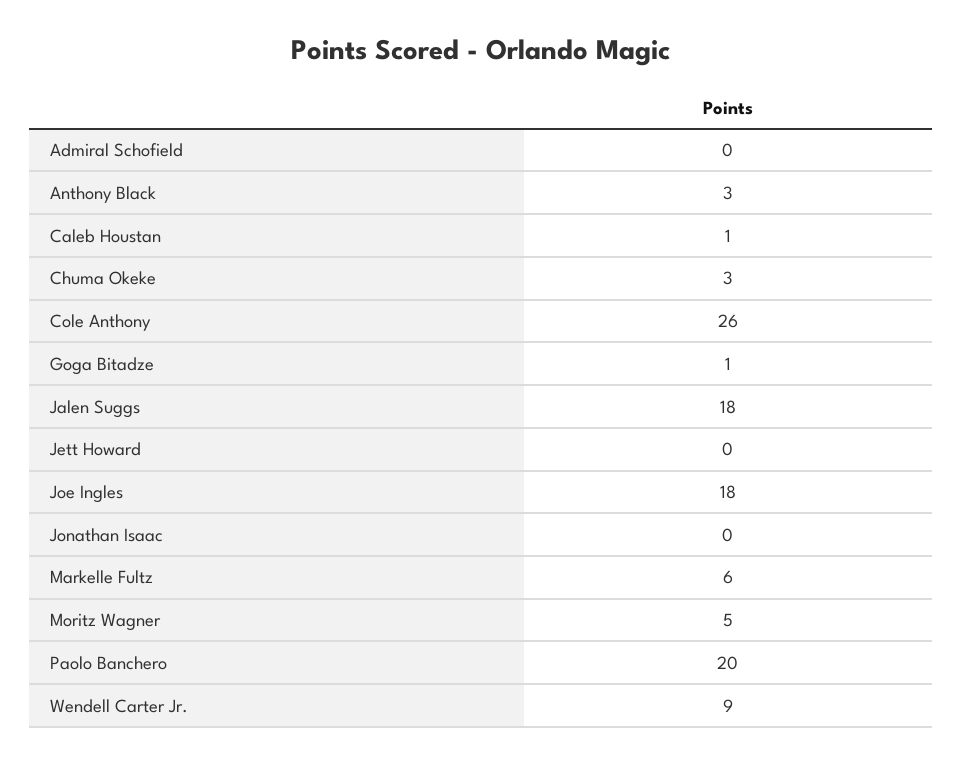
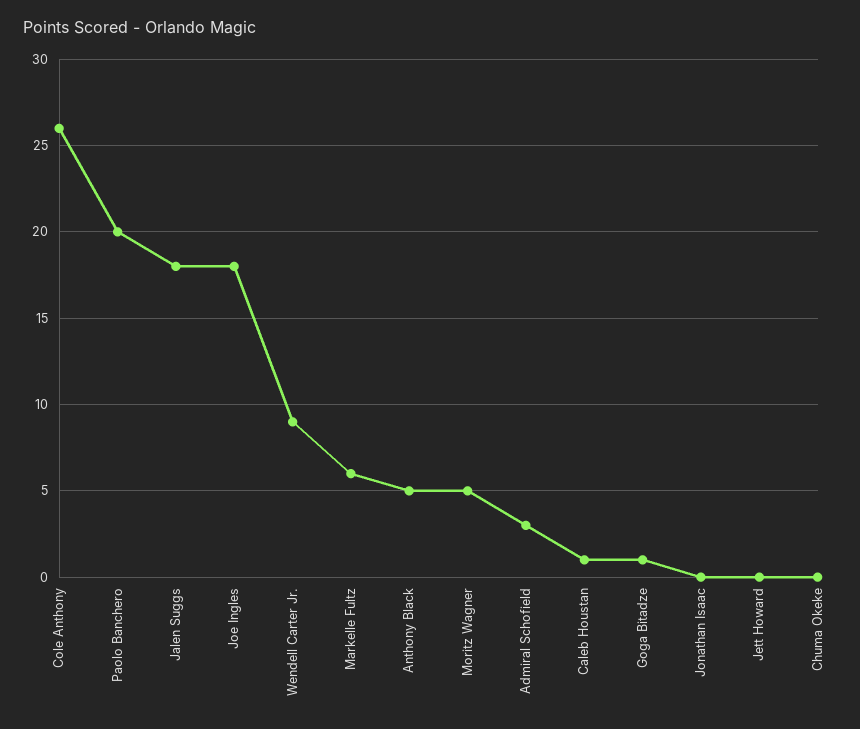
Admiral Schofield: 0 -> 3
Anthony Black: 3 -> 5
Chuma Okeke: 3 -> 0

